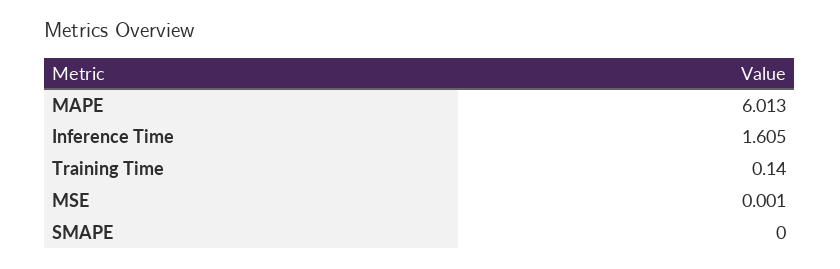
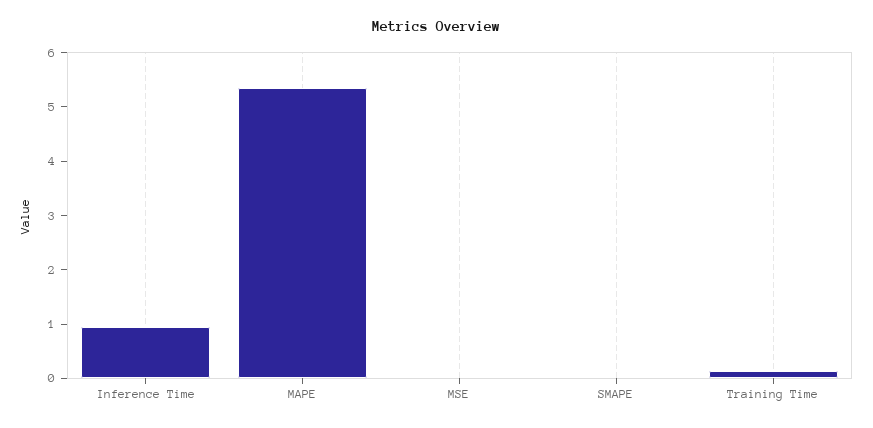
MAPE: 6.013 -> 5.4
Inference Time: 1.605 -> 1

